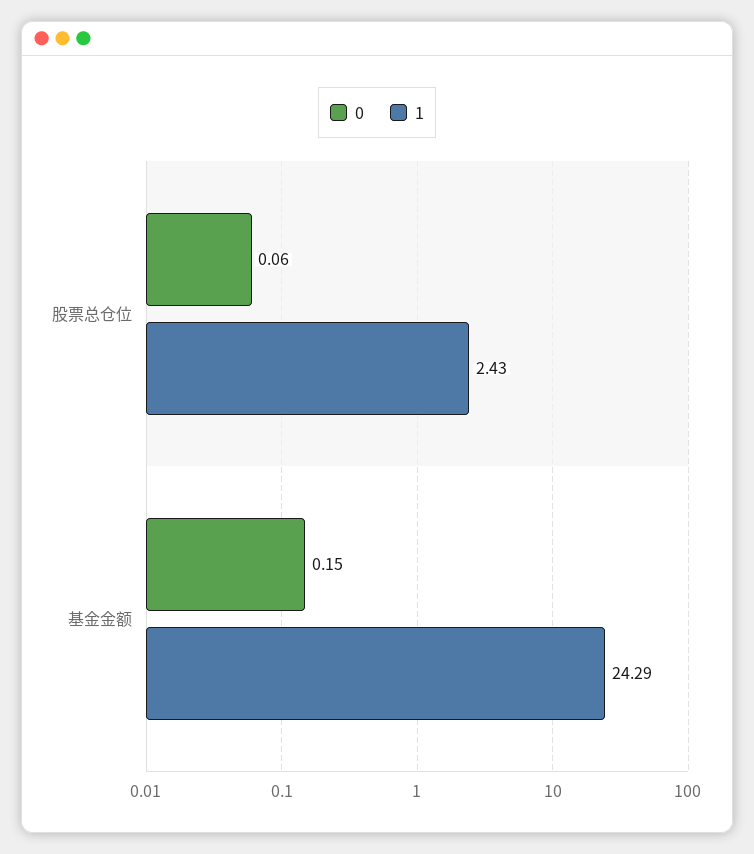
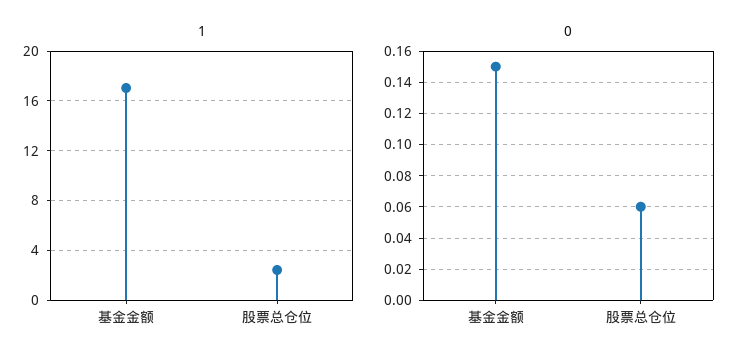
1, 基金金额: 24.29 -> 17

